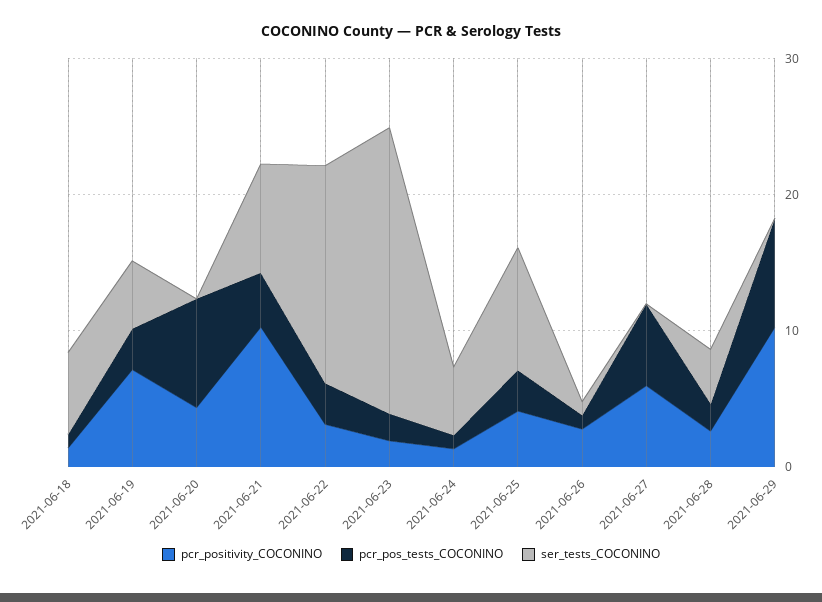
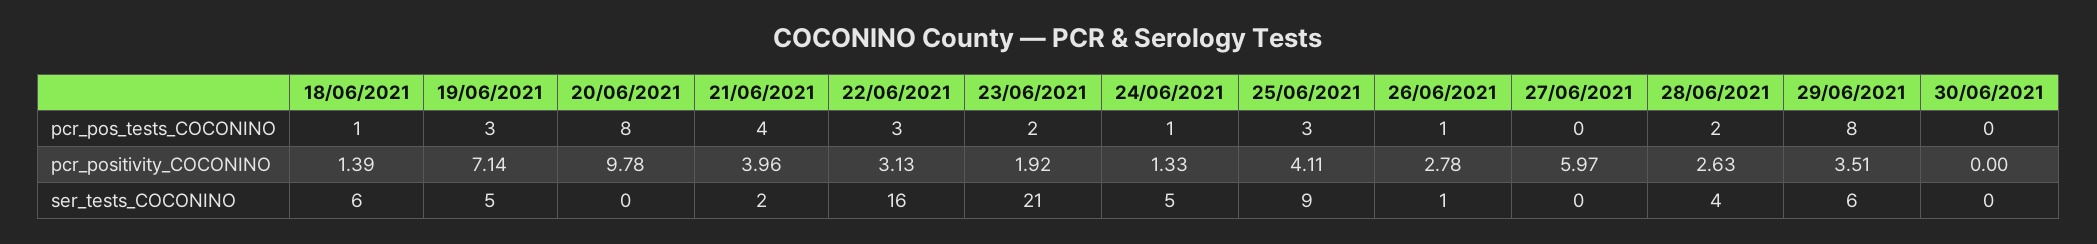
pcr_positivity_COCONINO, 2021-06-20: 4 -> 9.78
pcr_positivity_COCONINO, 2021-06-21: 10 -> 3.96
ser_tests_COCONINO, 2021-06-21: 8 -> 2
pcr_pos_tests_COCONINO, 2021-06-27: 6 -> 0
pcr_positivity_COCONINO, 2021-06-29: 10 -> 3.51
ser_tests_COCONINO, 2021-06-29: 0 -> 6
pcr_pos_tests_COCONINO, 30/06/2021: none -> 0
pcr_positivity_COCONINO, 30/06/2021: none -> 0
ser_tests_COCONINO, 30/06/2021: none -> 0

